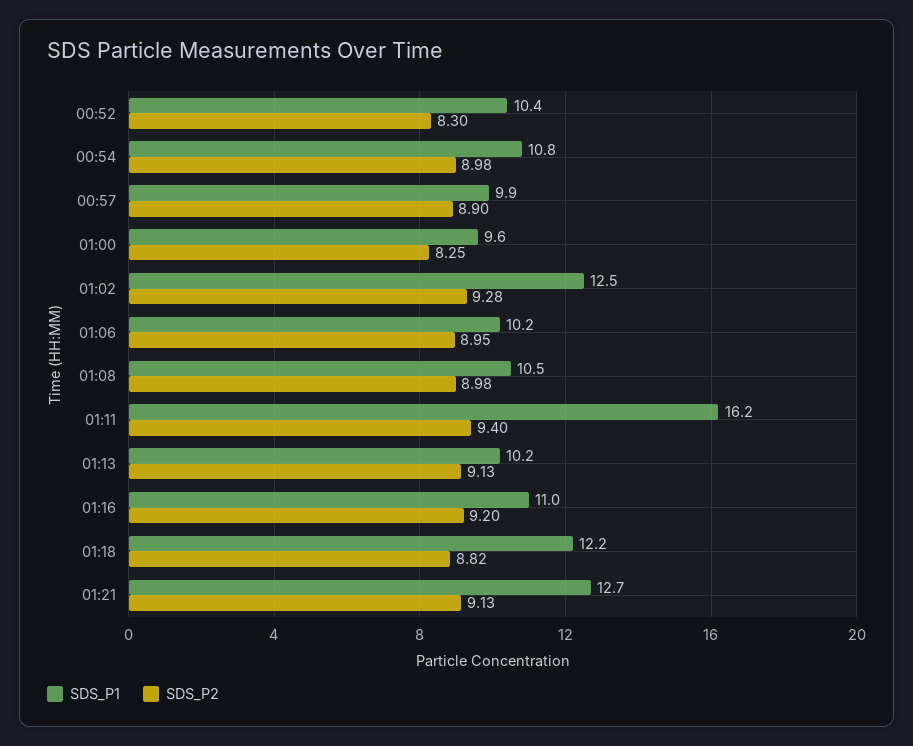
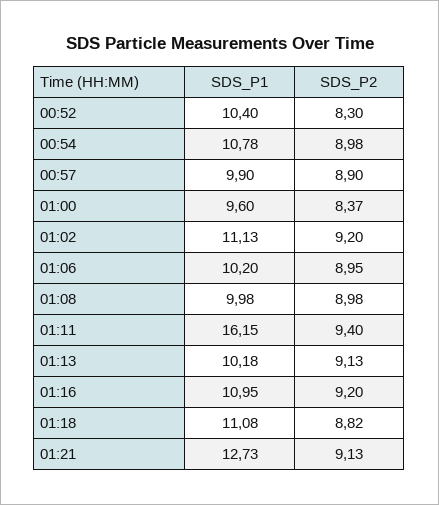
SDS_P2, 01:00: 8.25 -> 8.37
SDS_P1, 01:02: 12.5 -> 11.13
SDS_P2, 01:02: 9.28 -> 9.2
SDS_P1, 01:08: 10.5 -> 9.98
SDS_P1, 01:18: 12.2 -> 11.08

